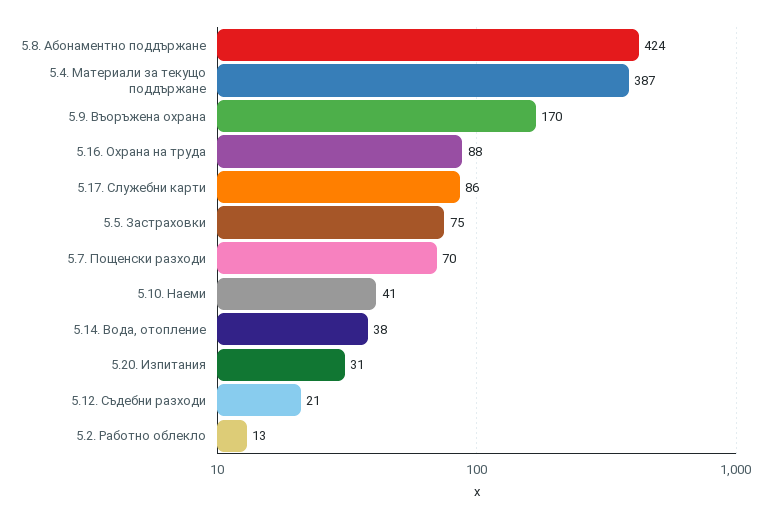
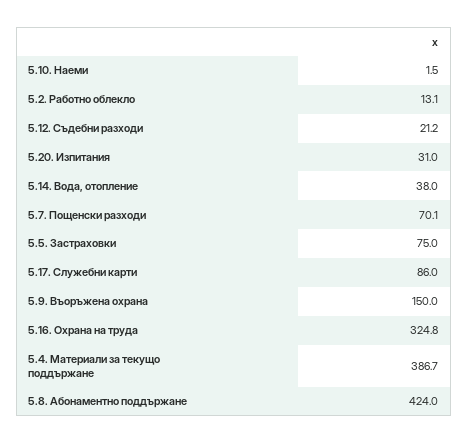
5.9. Въоръжена охрана: 170 -> 150
5.16. Охрана на труда: 88 -> 324.8
5.10. Наеми: 41 -> 1.5

